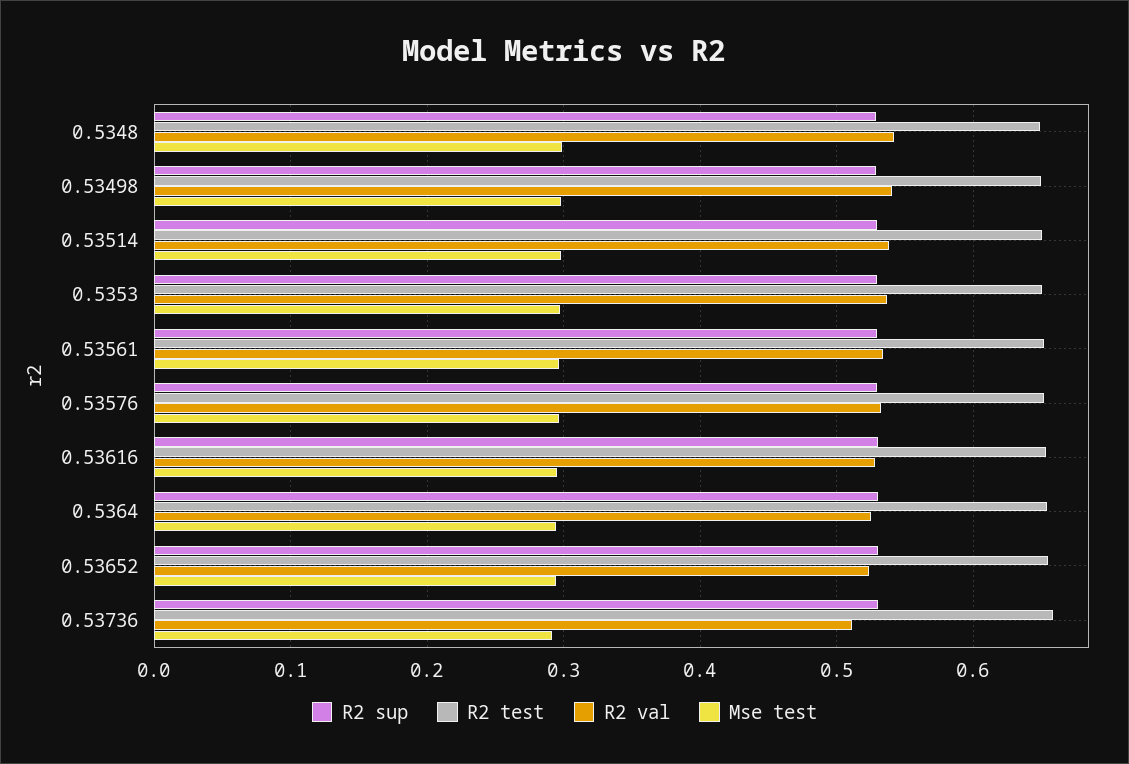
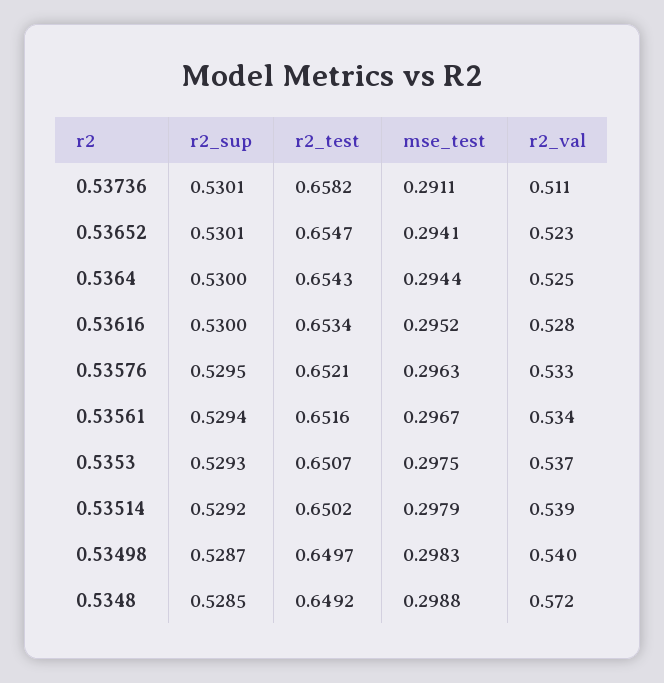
R2 val, 0.5348: 0.54 -> 0.572

